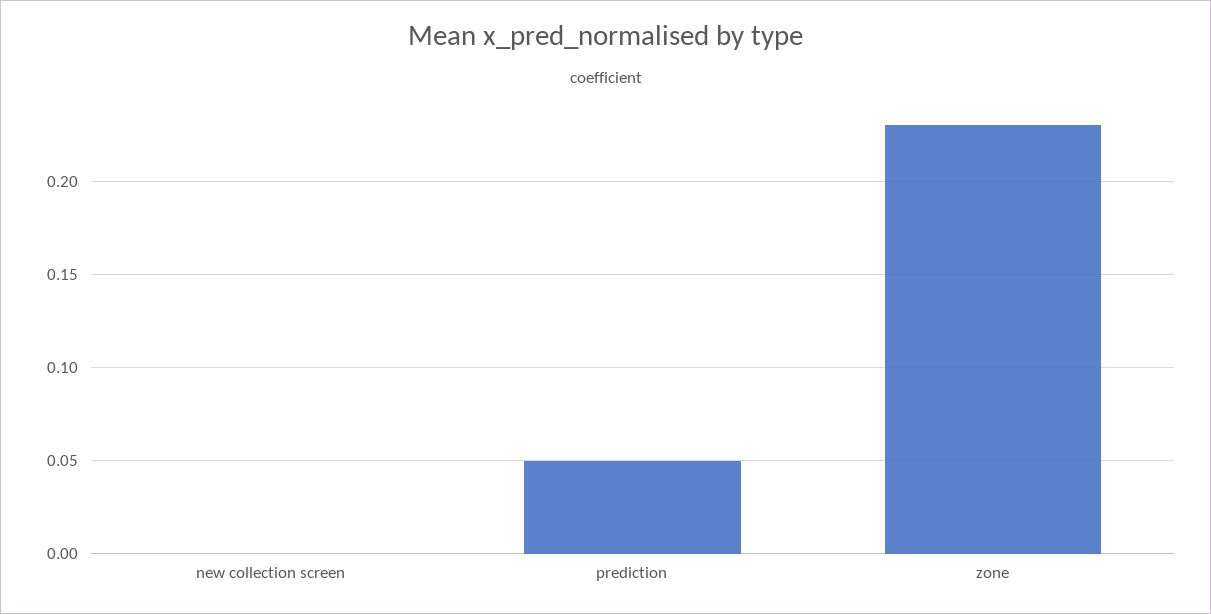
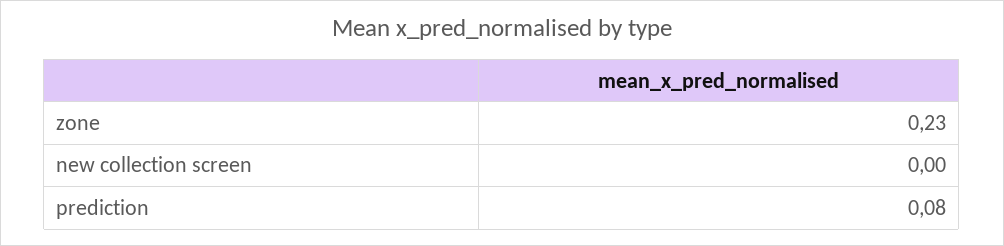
prediction: 0.05 -> 0.08

